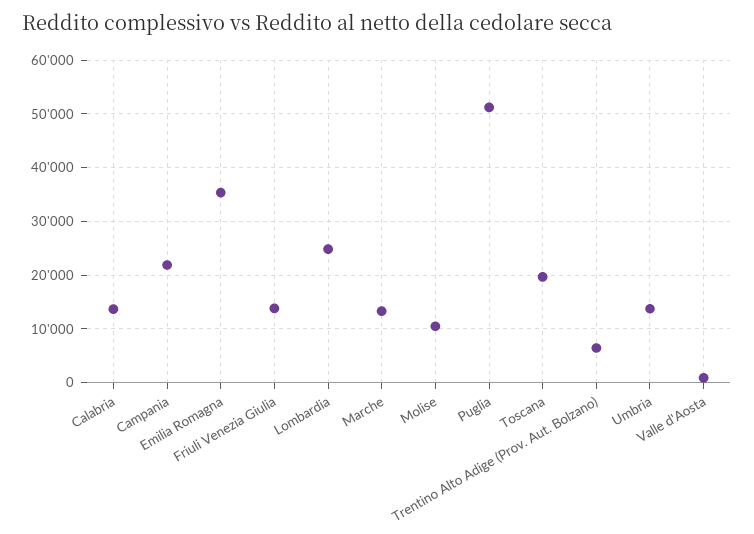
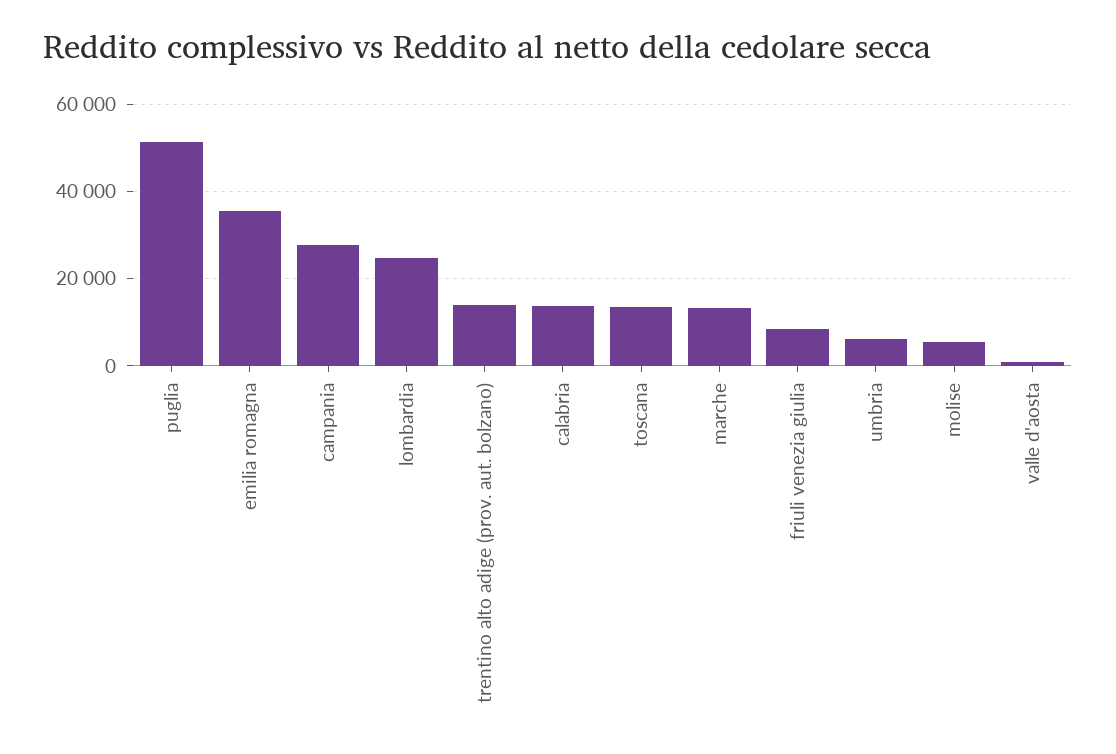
Campania: 22000 -> 28000
Friuli Venezia Giulia: 14000 -> 8000
Molise: 10000 -> 6000
Toscana: 20000 -> 14000
Trentino Alto Adige (Prov. Aut. Bolzano): 6000 -> 14000
Umbria: 14000 -> 6000

